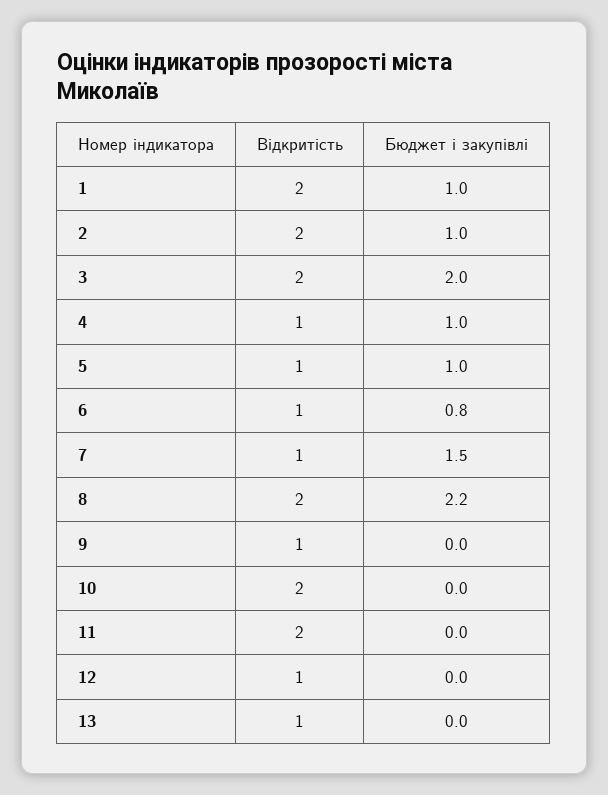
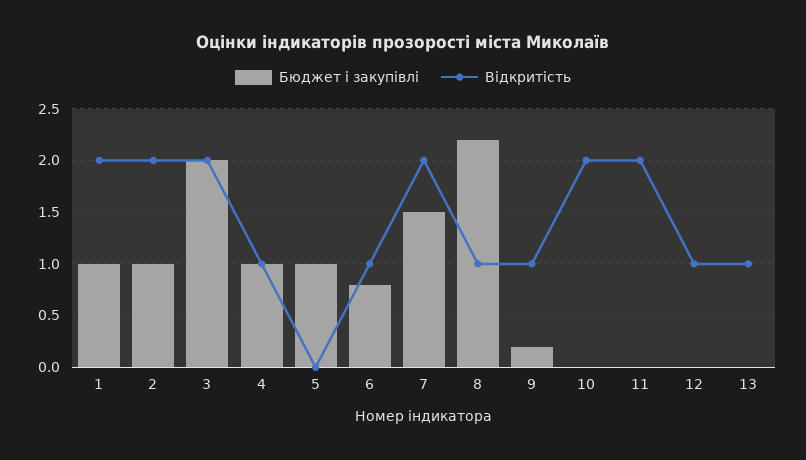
Відкритість, 5: 1 -> 0
Відкритість, 7: 1 -> 2
Відкритість, 8: 2 -> 1
Бюджет і закупівлі, 9: 0 -> 0.2

